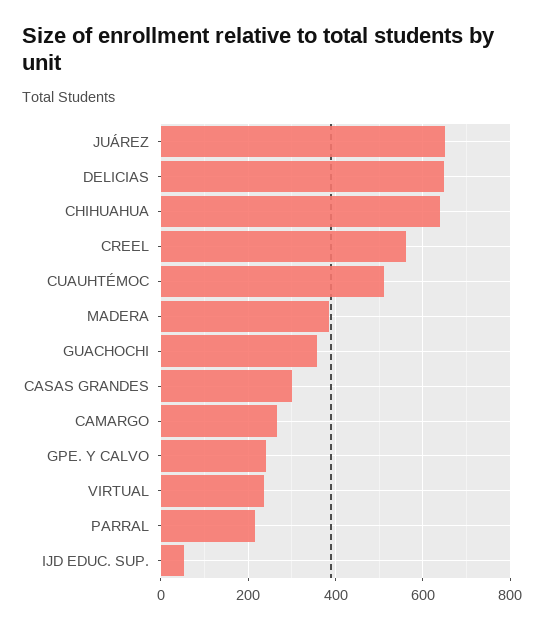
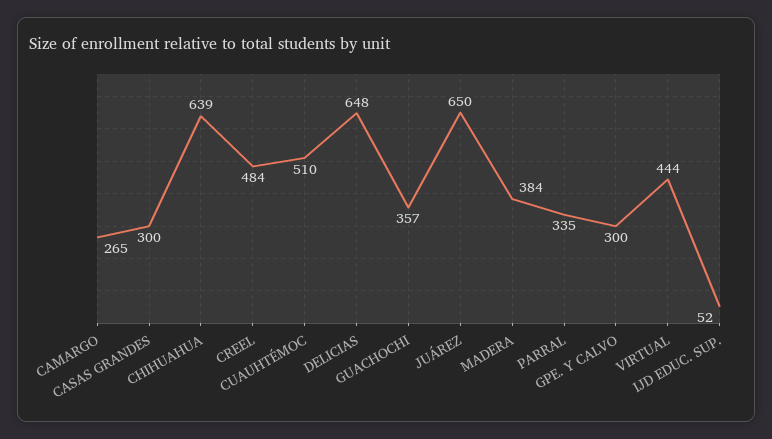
CREEL: 560 -> 484
GPE. Y CALVO: 240 -> 300
VIRTUAL: 240 -> 444
PARRAL: 220 -> 335

